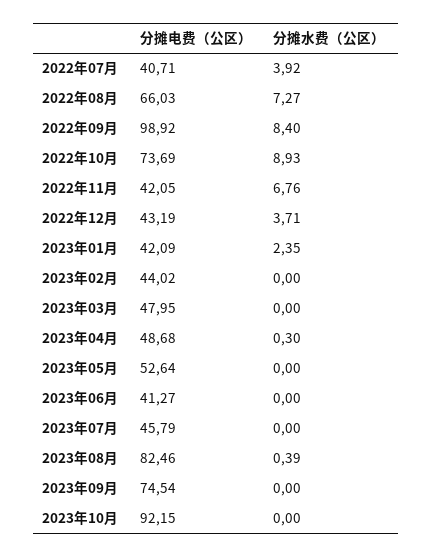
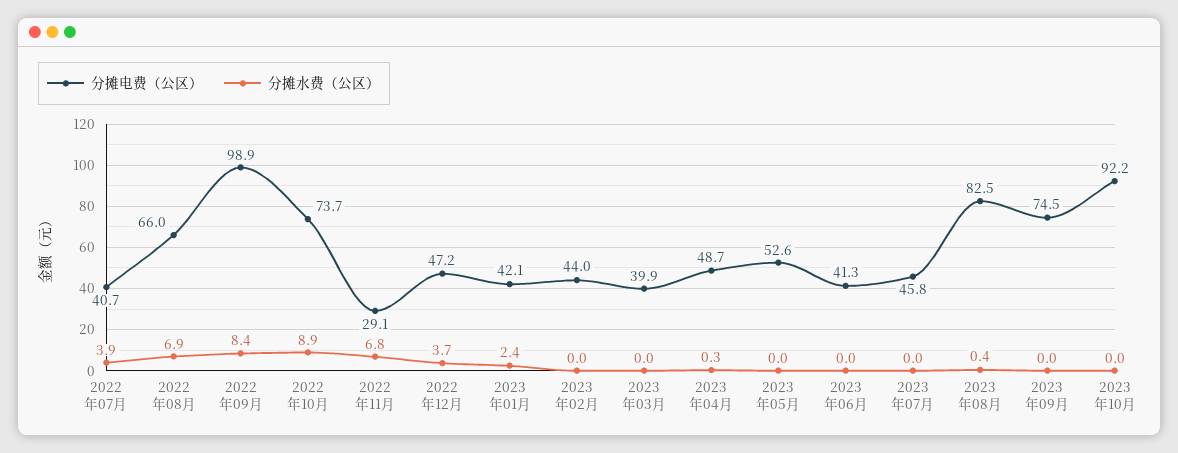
分摊水费（公区）, 2022年08月: 7.27 -> 6.9
分摊电费（公区）, 2022年11月: 42.05 -> 29.1
分摊电费（公区）, 2022年12月: 43.19 -> 47.2
分摊电费（公区）, 2023年03月: 47.95 -> 39.9

